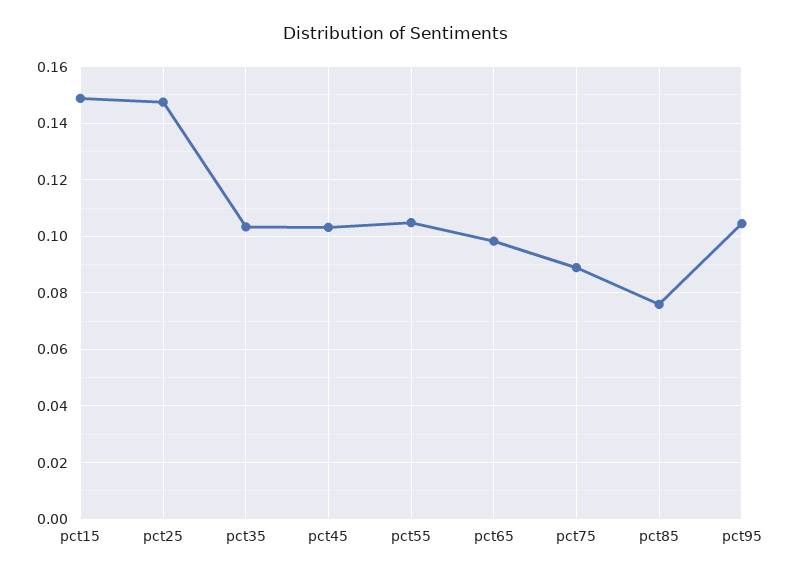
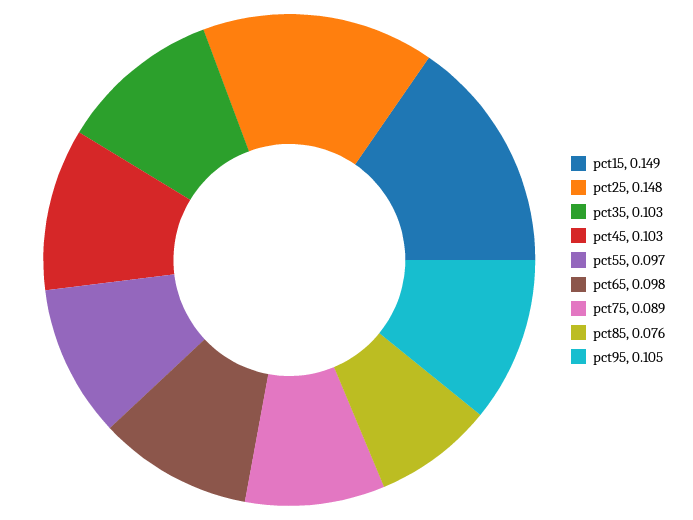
pct55: 0.105 -> 0.097

